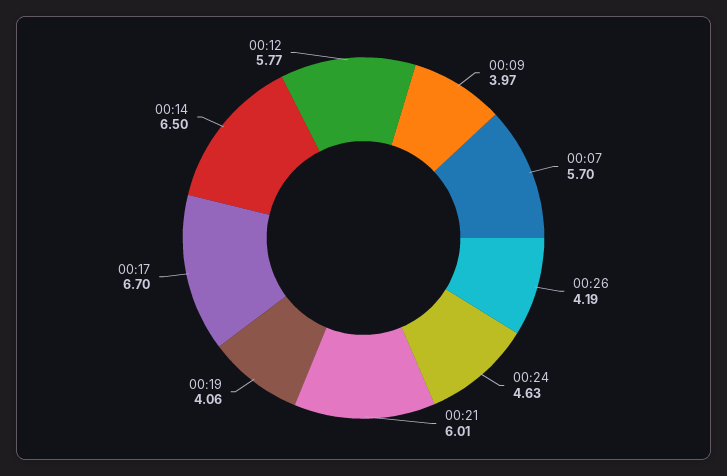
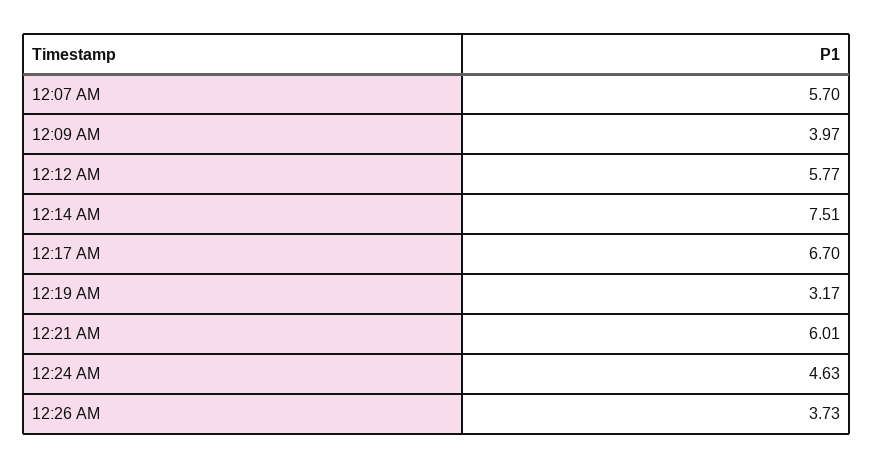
00:26: 4.19 -> 3.73
00:19: 4.06 -> 3.17
00:14: 6.5 -> 7.51

